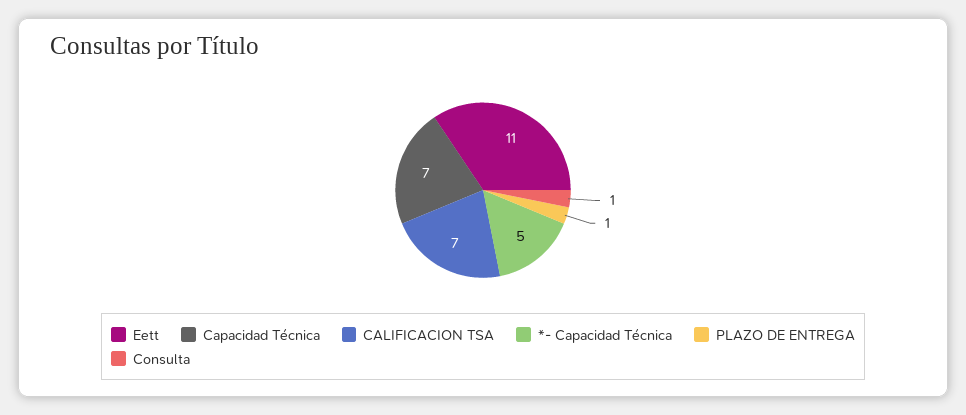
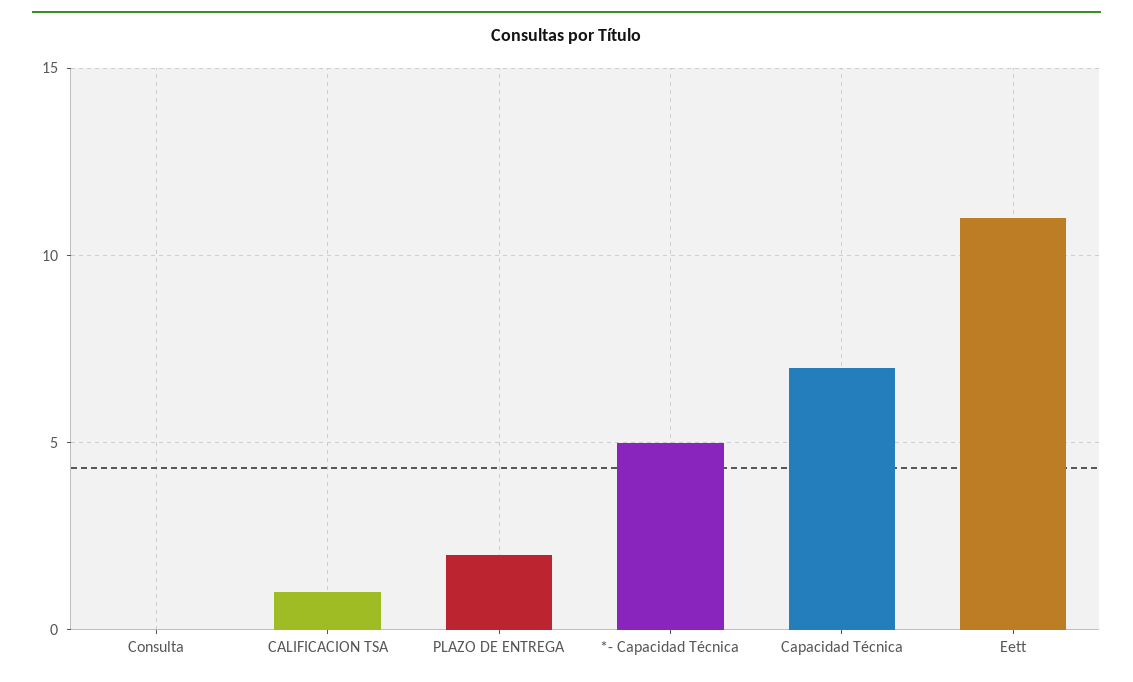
CALIFICACION TSA: 7 -> 1
PLAZO DE ENTREGA: 1 -> 2
Consulta: 1 -> 0

